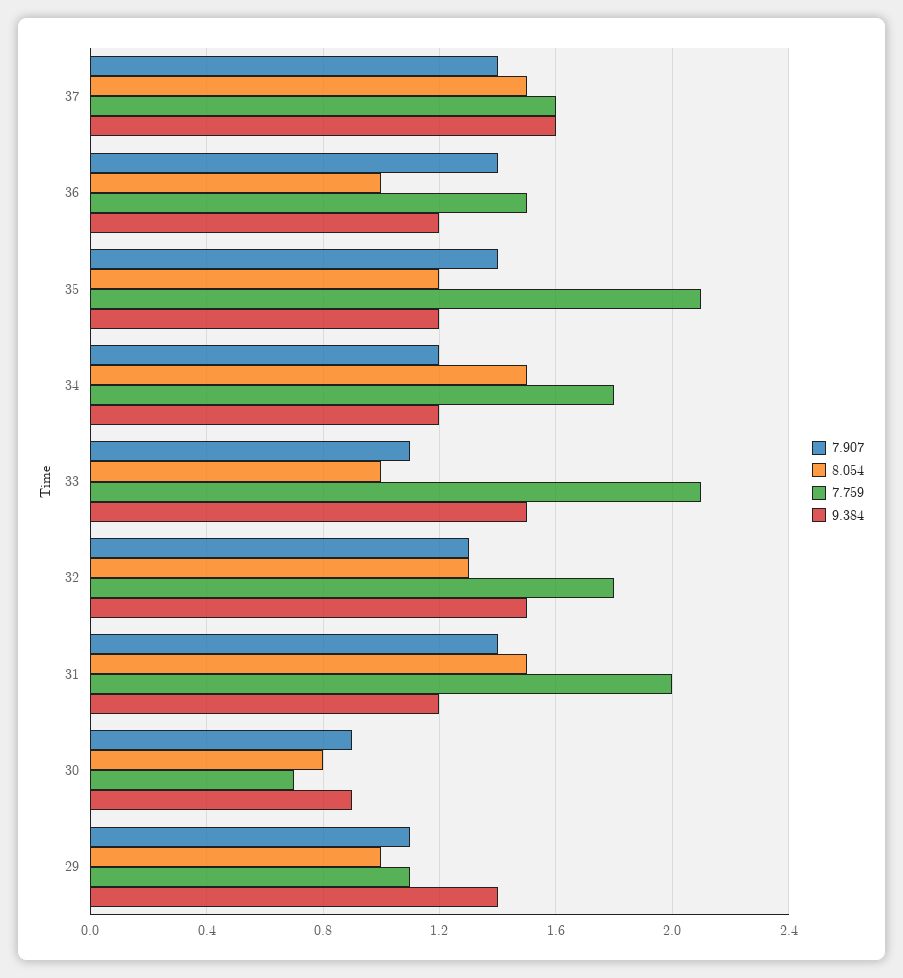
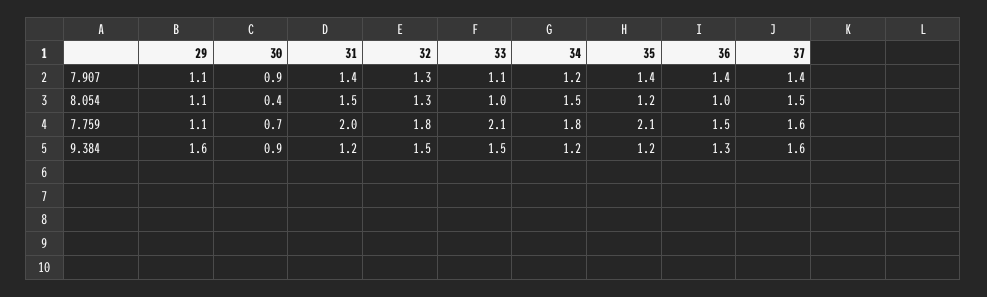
9.384, 36: 1.2 -> 1.3
8.054, 30: 0.8 -> 0.4
8.054, 29: 1 -> 1.1
9.384, 29: 1.4 -> 1.6

